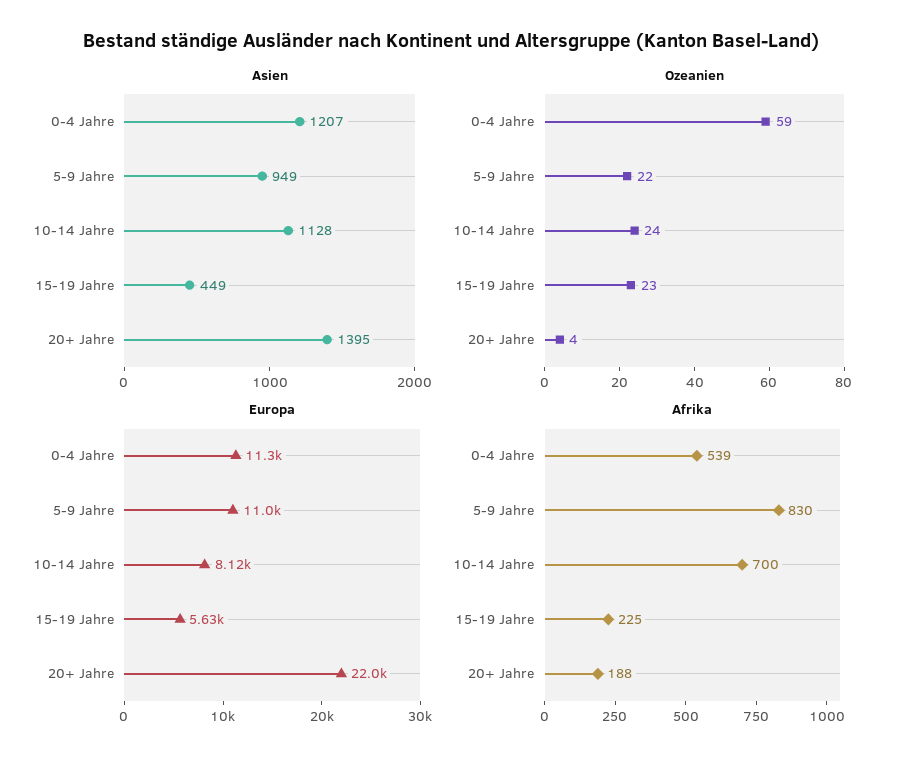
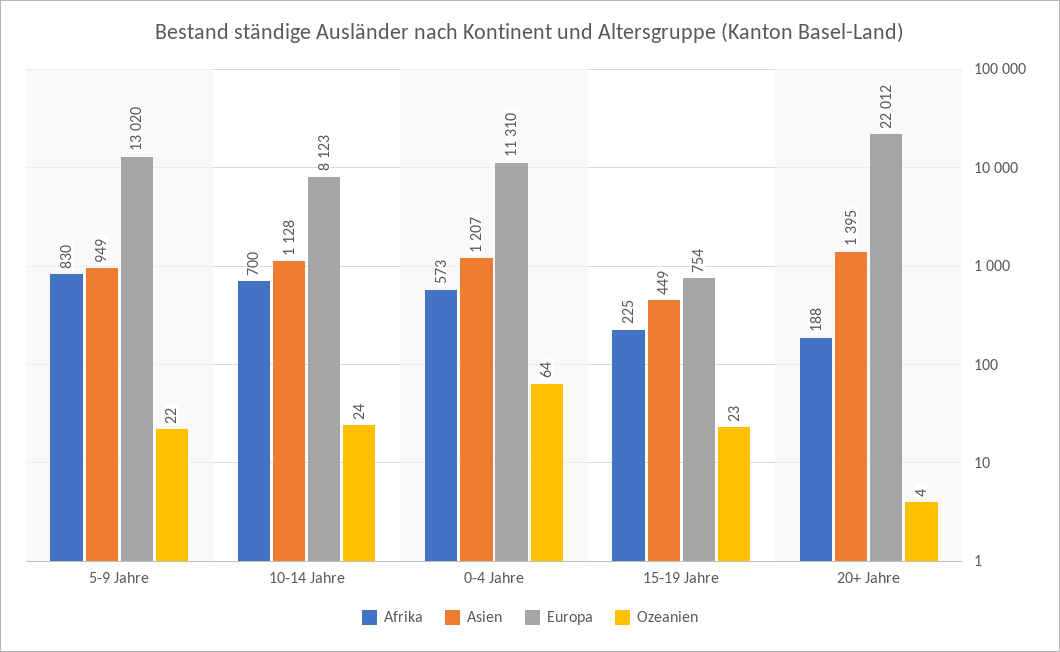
Ozeanien, 0-4 Jahre: 59 -> 64
Europa, 5-9 Jahre: 11000 -> 13020
Europa, 15-19 Jahre: 5630 -> 754
Afrika, 0-4 Jahre: 539 -> 573

